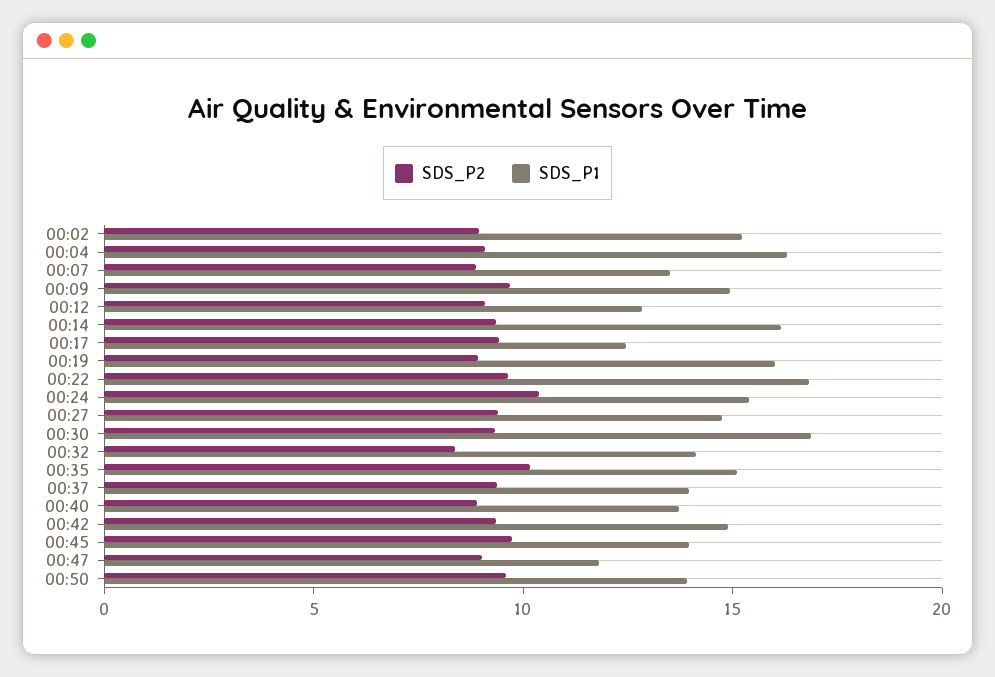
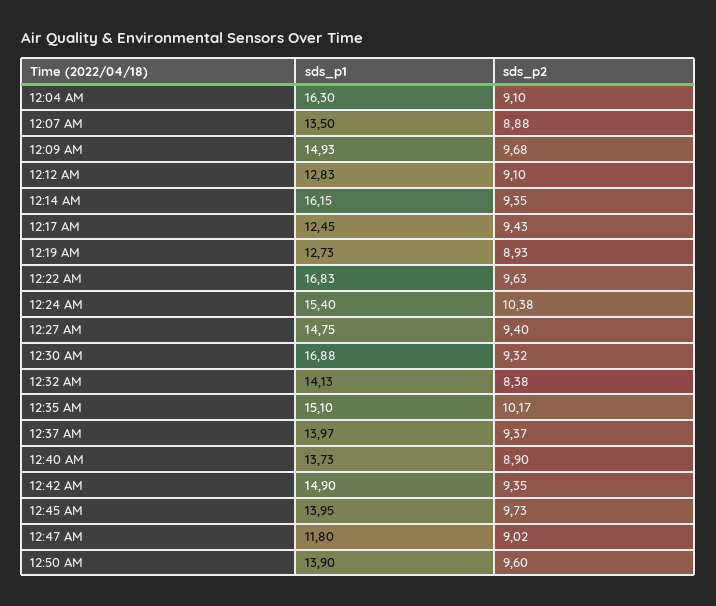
SDS_P2, 00:02: 9 -> none
SDS_P1, 00:02: 15 -> none
SDS_P1, 00:19: 16 -> 12.73

